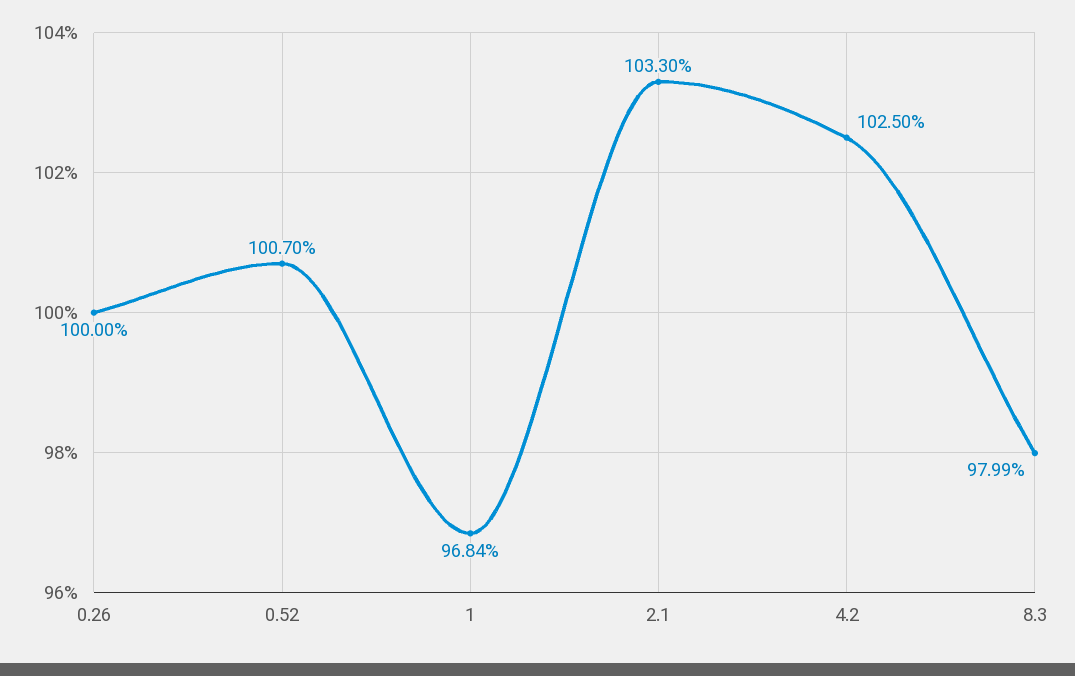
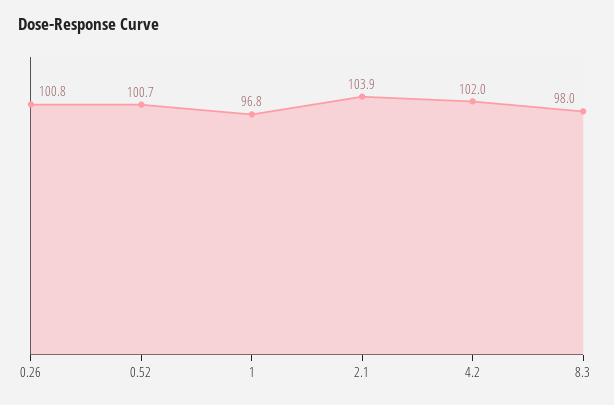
0.26: 100 -> 100.8
2.1: 103.3 -> 103.9
4.2: 102.5 -> 102

